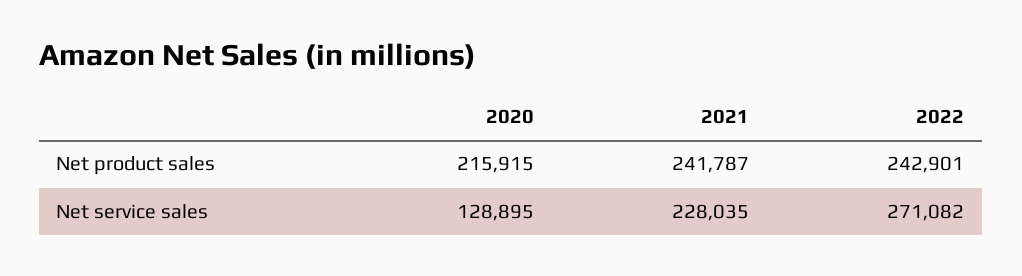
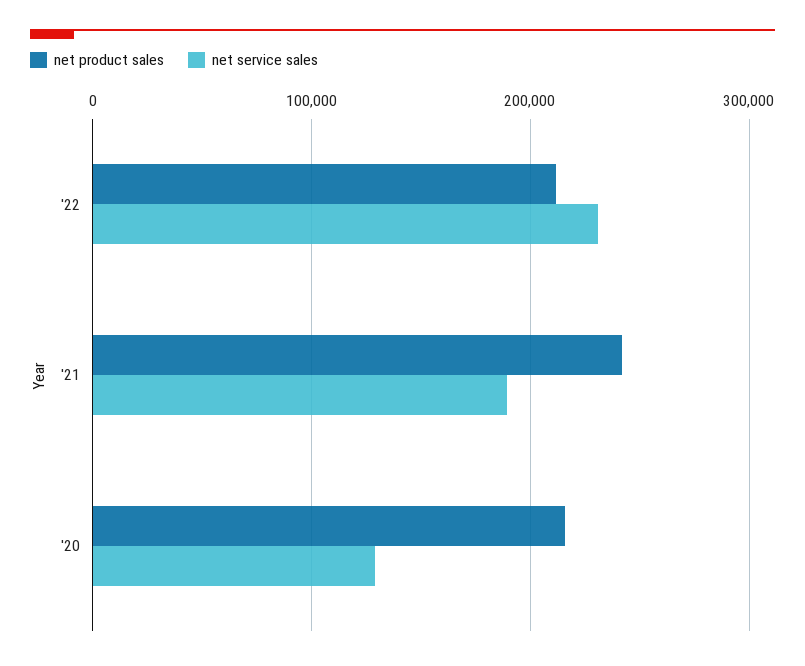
Net product sales, 2022: 242901 -> 210000
Net service sales, 2021: 228035 -> 190000
Net service sales, 2022: 271082 -> 230000

